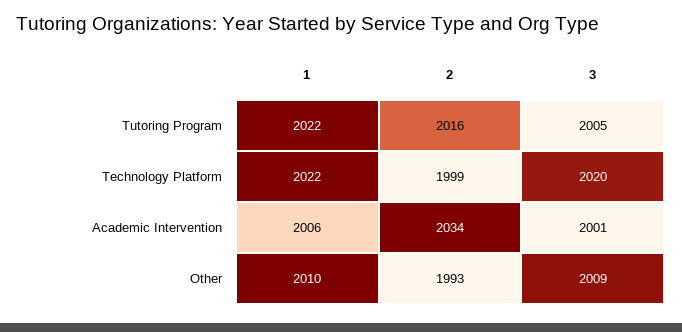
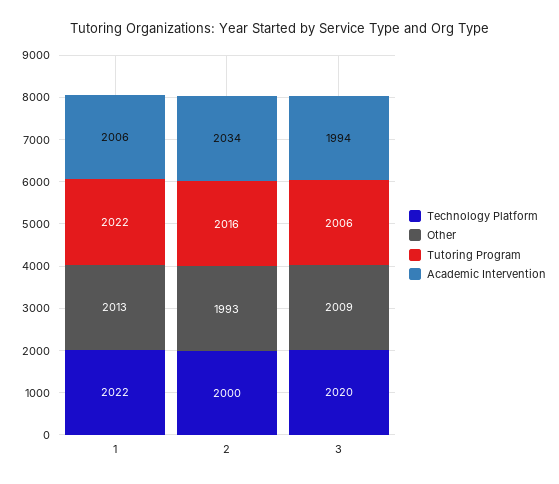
Tutoring Program, 3: 2005 -> 2006
Technology Platform, 2: 1999 -> 2000
Academic Intervention, 3: 2001 -> 1994
Other, 1: 2010 -> 2013

